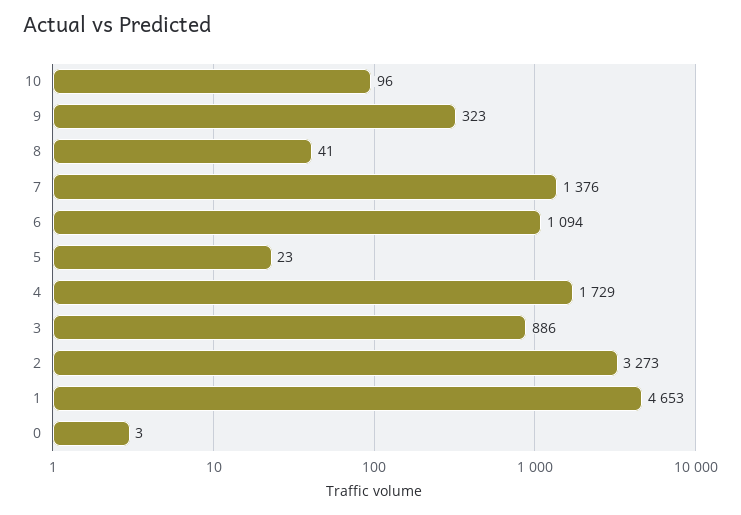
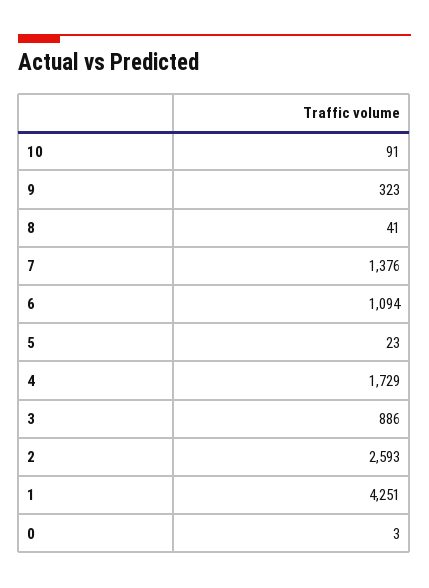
10: 96 -> 91
2: 3273 -> 2593
1: 4653 -> 4251

